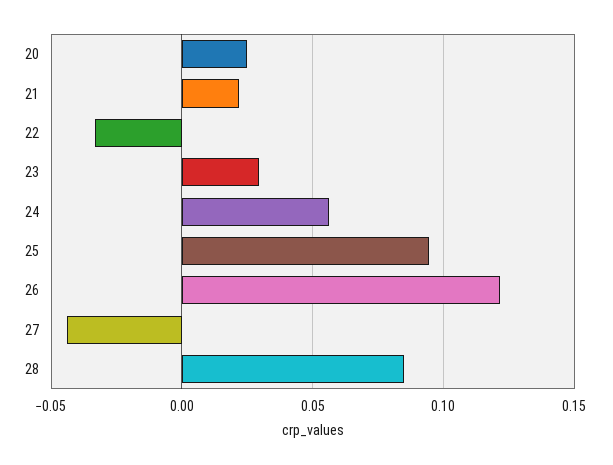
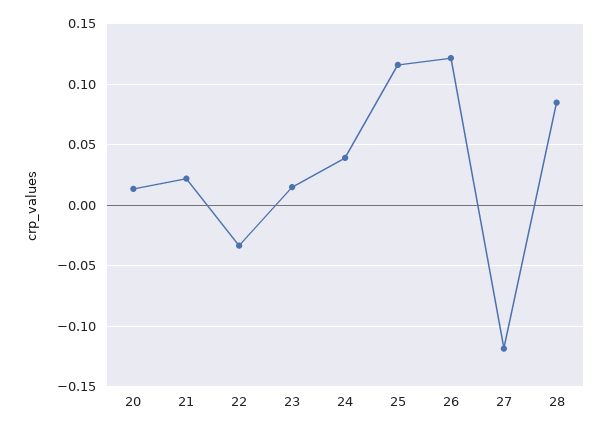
20: 0.025 -> 0.015
23: 0.03 -> 0.015
24: 0.055 -> 0.04
25: 0.095 -> 0.115
27: -0.045 -> -0.12

